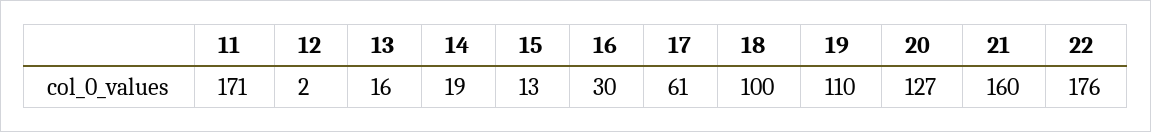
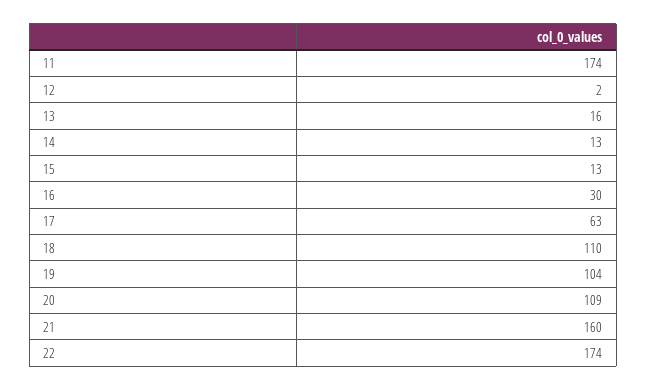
11: 171 -> 174
14: 19 -> 13
17: 61 -> 63
18: 100 -> 110
19: 110 -> 104
20: 127 -> 109
22: 176 -> 174

